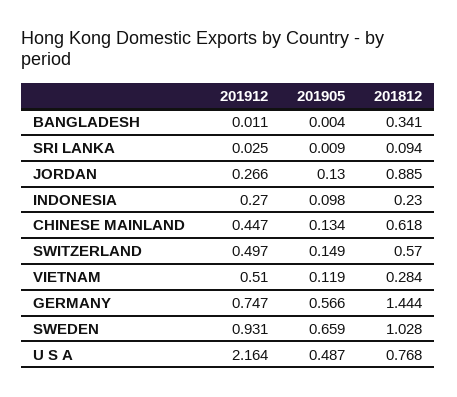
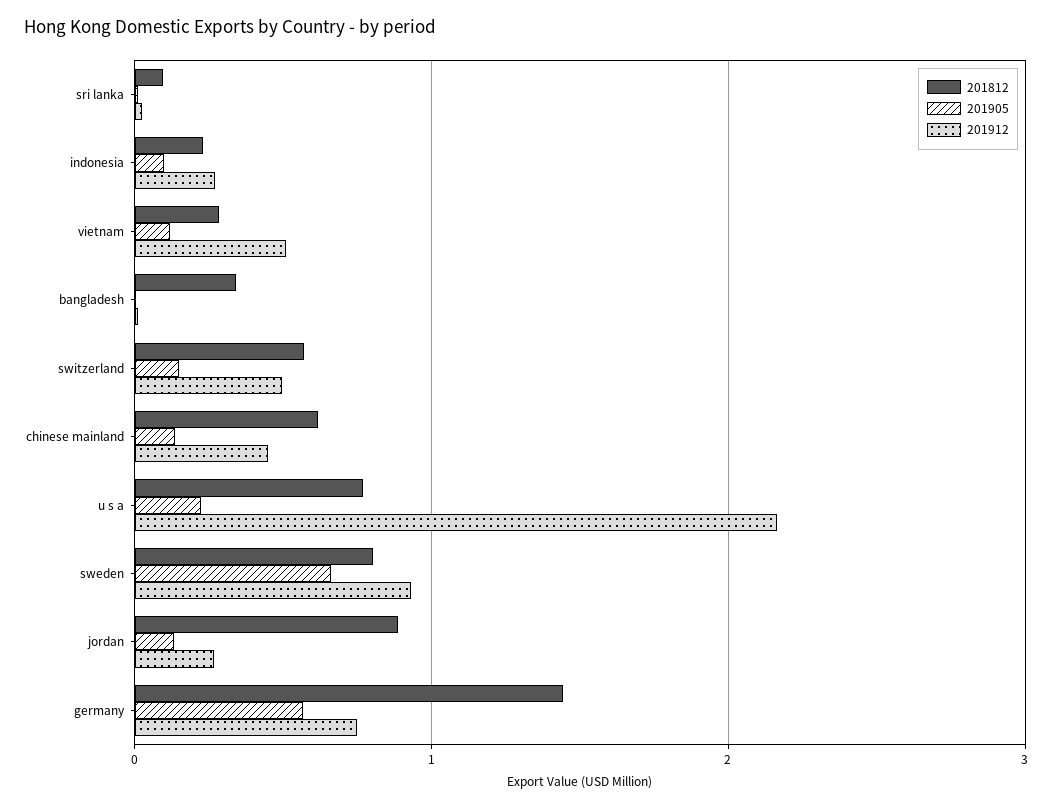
201812, SWEDEN: 1.028 -> 0.8
201905, U S A: 0.487 -> 0.2

